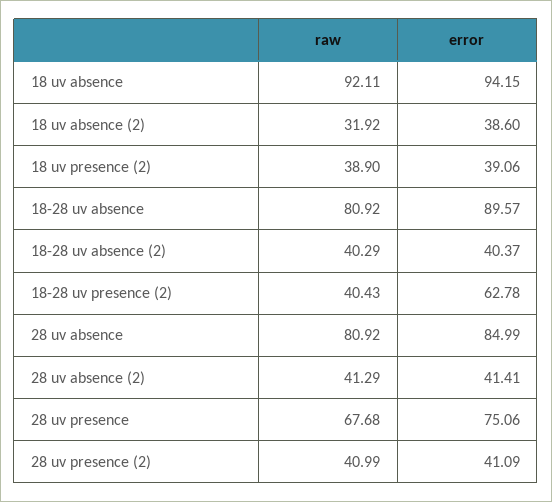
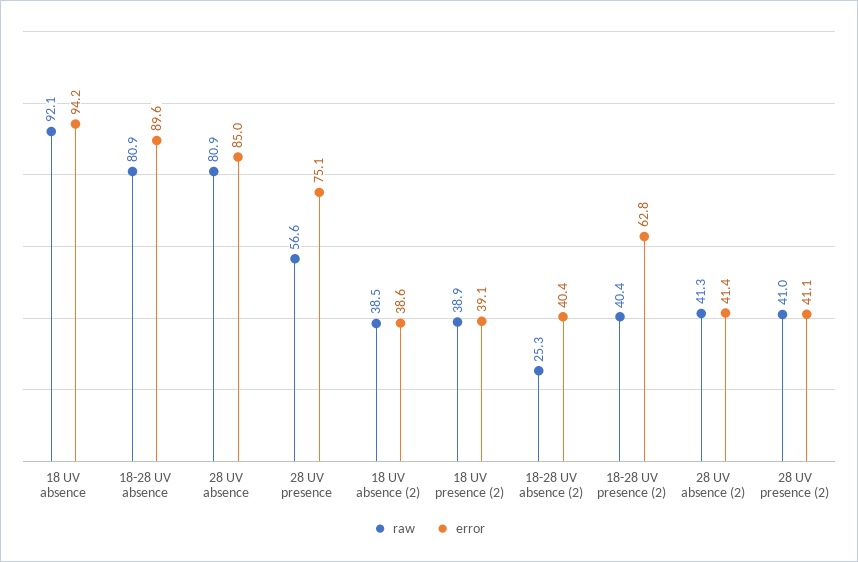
raw, 18 uv absence (2): 31.92 -> 38.5
raw, 18-28 uv absence (2): 40.29 -> 25.3
raw, 28 uv presence: 67.68 -> 56.6

